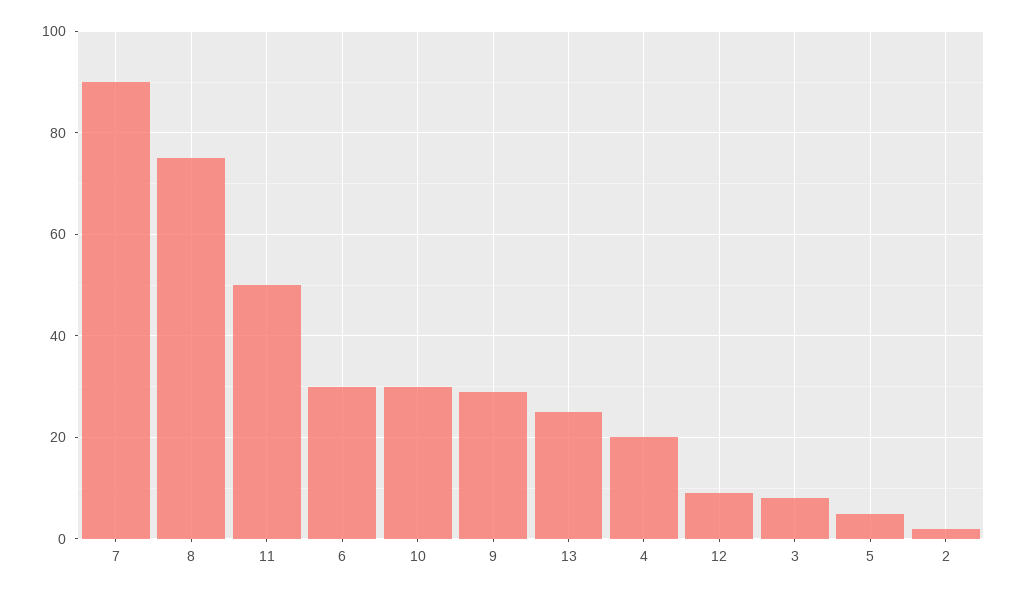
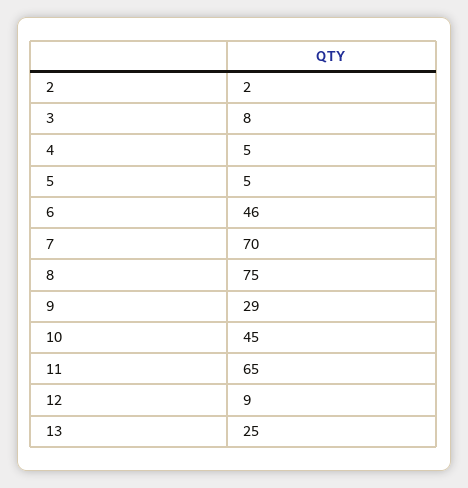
7: 90 -> 70
11: 50 -> 65
6: 30 -> 46
10: 30 -> 45
4: 20 -> 5

